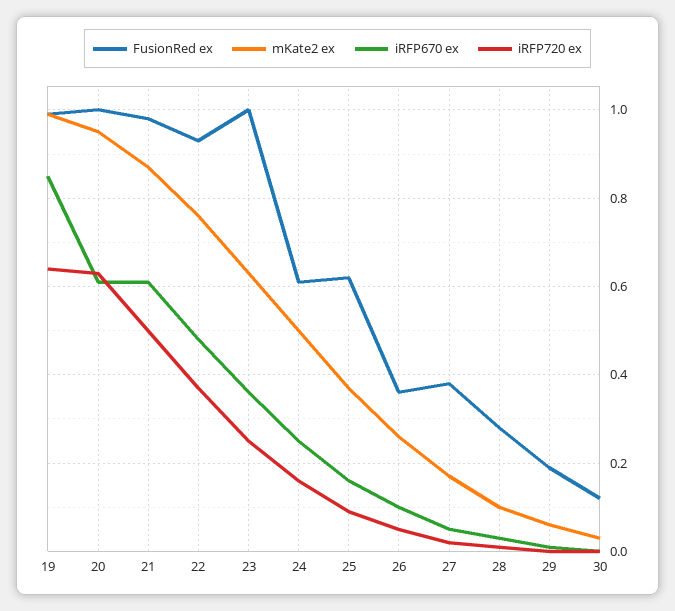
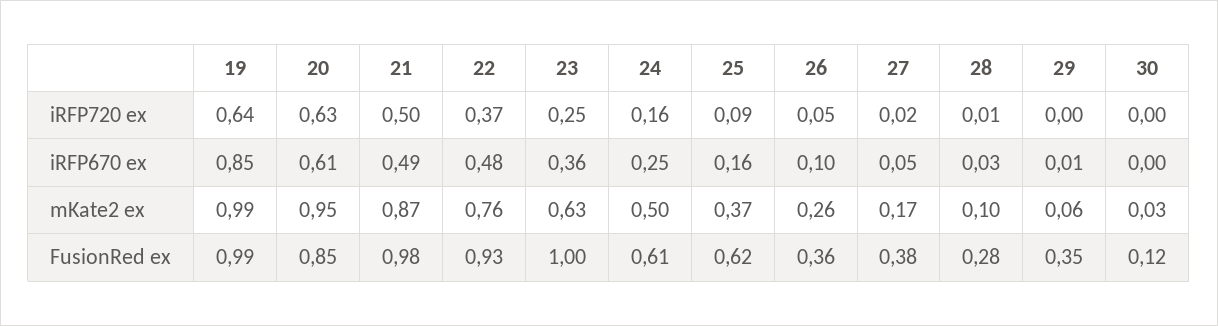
FusionRed ex, 20: 1 -> 0.85
iRFP670 ex, 21: 0.6 -> 0.49
FusionRed ex, 29: 0.2 -> 0.35

